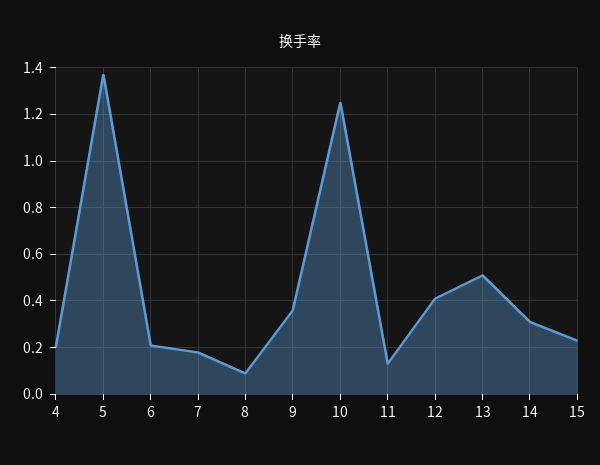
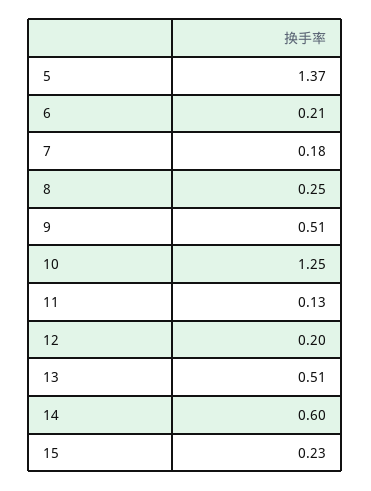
4: 0.2 -> none
8: 0.1 -> 0.25
9: 0.35 -> 0.51
12: 0.4 -> 0.2
14: 0.3 -> 0.6

